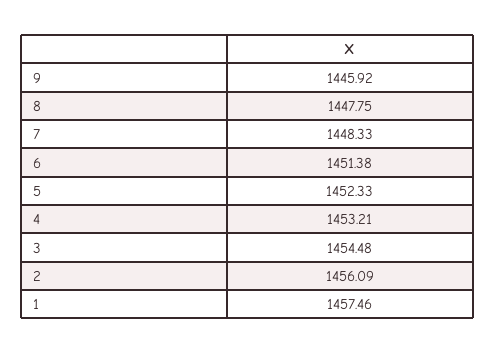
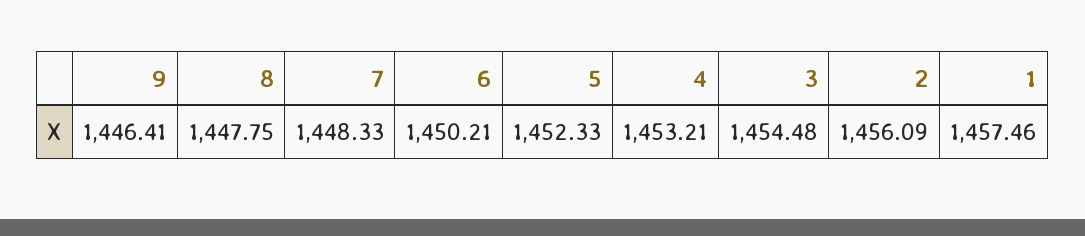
9: 1445.92 -> 1446.41
6: 1451.38 -> 1450.21

